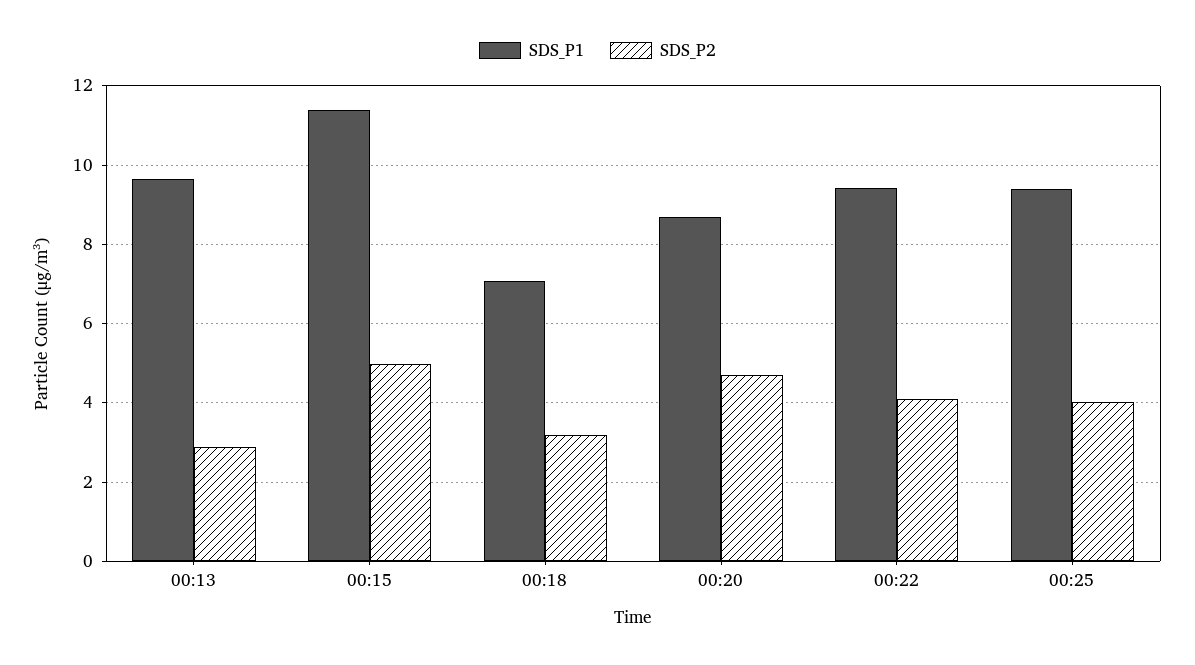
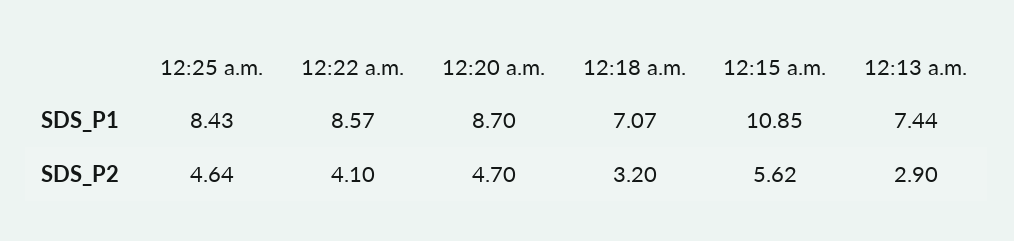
SDS_P1, 00:13: 9.6 -> 7.44
SDS_P1, 00:15: 11.4 -> 10.85
SDS_P2, 00:15: 5 -> 5.62
SDS_P1, 00:22: 9.4 -> 8.57
SDS_P1, 00:25: 9.4 -> 8.43
SDS_P2, 00:25: 4 -> 4.64

